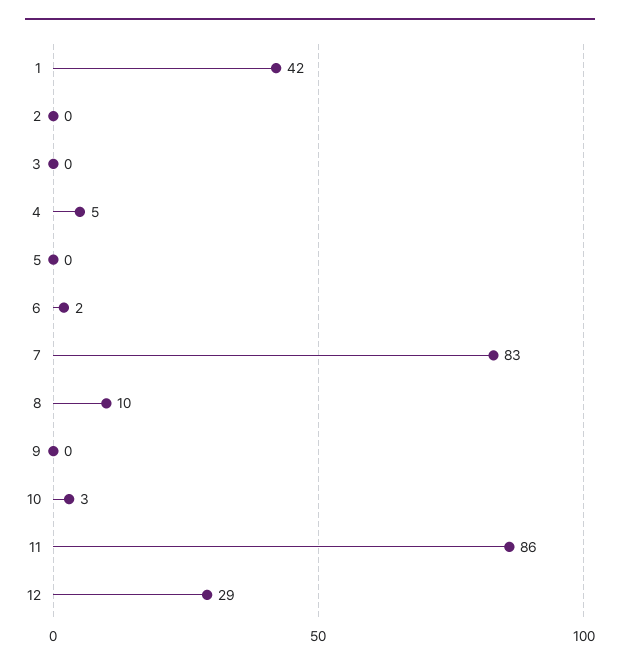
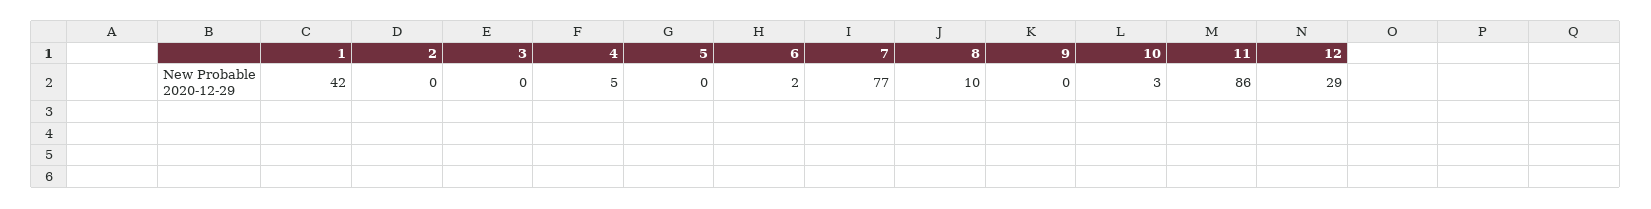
7: 83 -> 77

